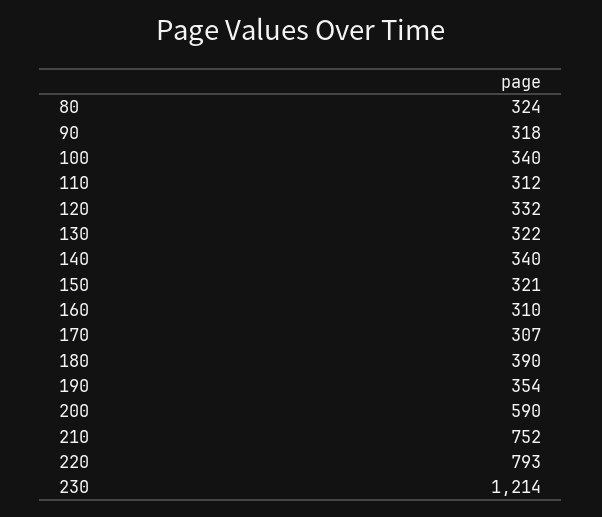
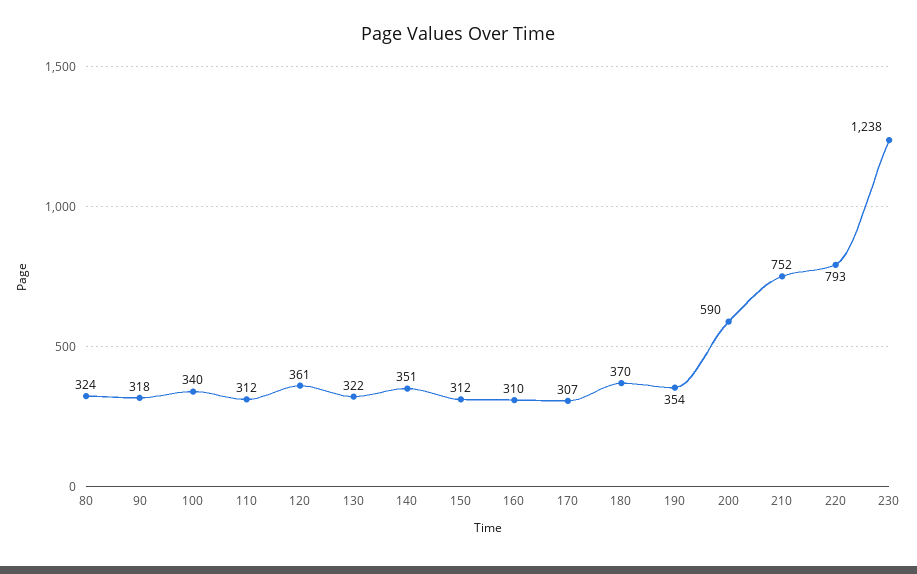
120: 332 -> 361
140: 340 -> 351
150: 321 -> 312
180: 390 -> 370
230: 1214 -> 1238

